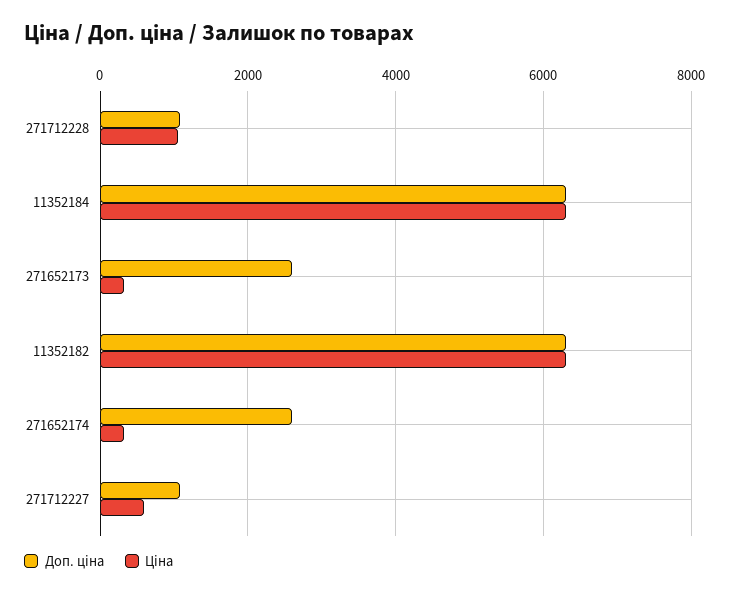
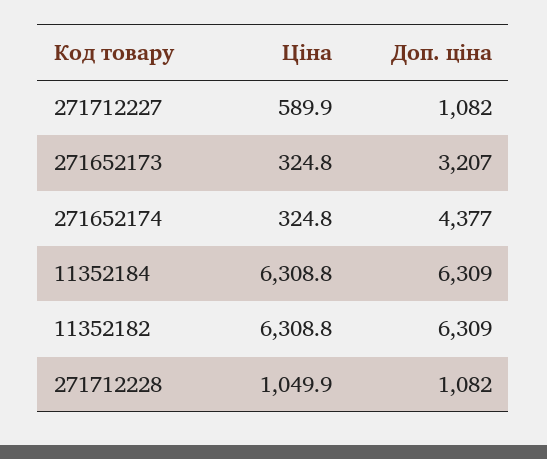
Доп. ціна, 271652173: 2600 -> 3207
Доп. ціна, 271652174: 2600 -> 4377

